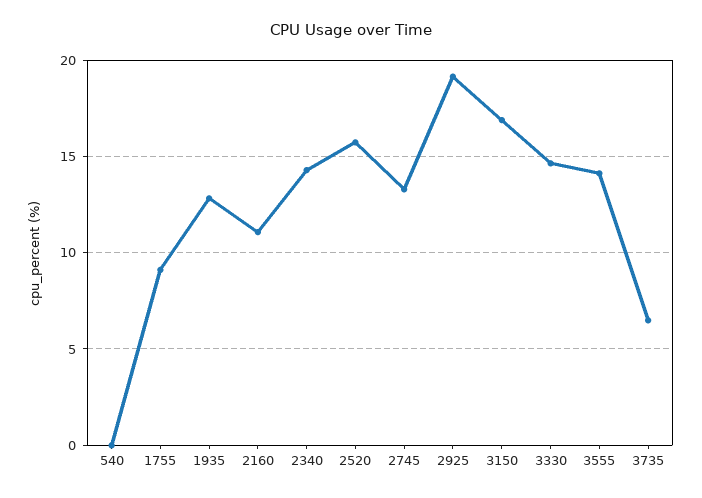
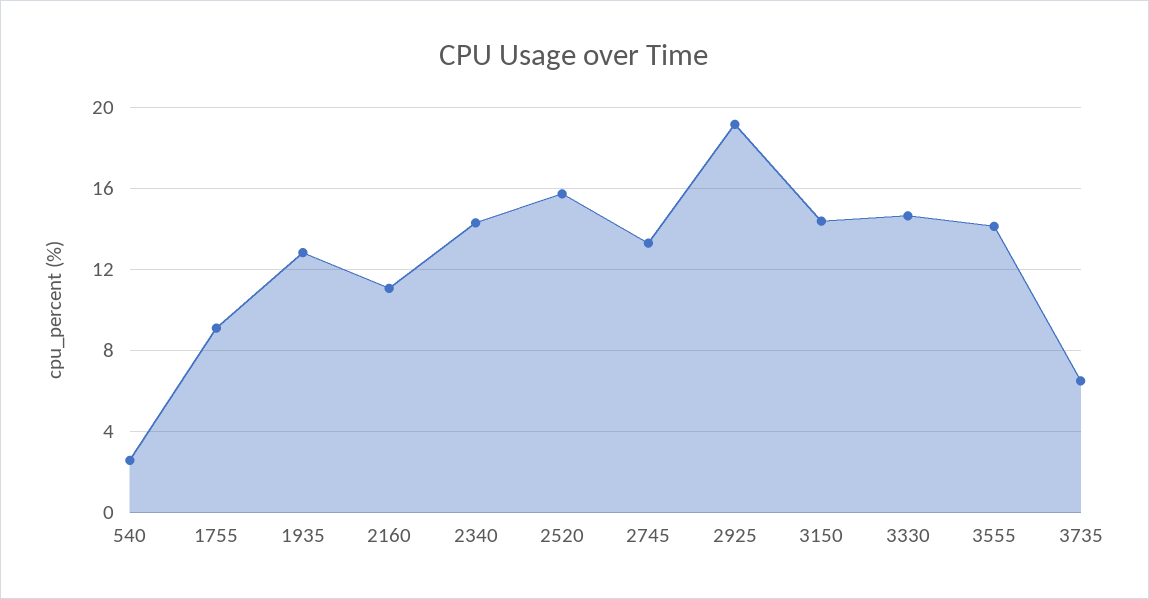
540: 0 -> 2.5
3150: 17 -> 14.5

